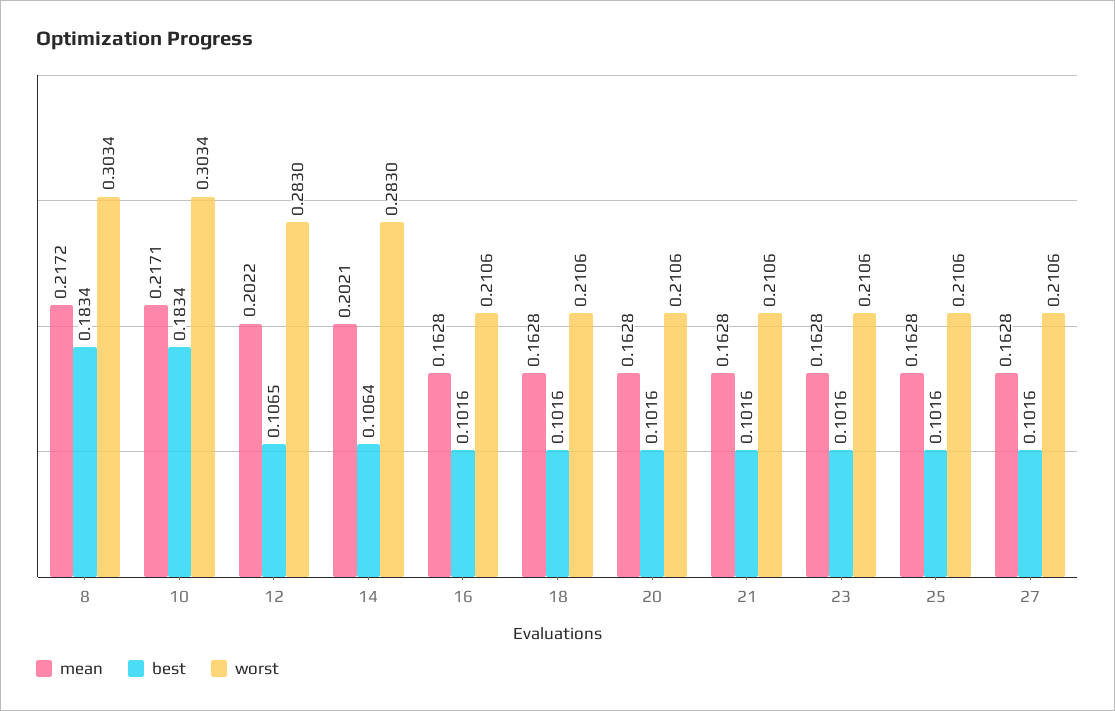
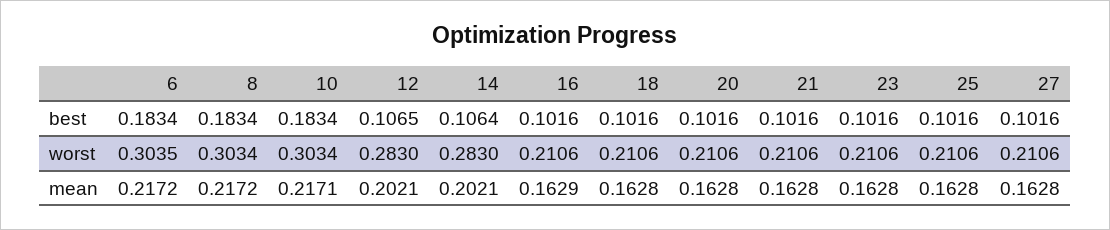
mean, 12: 0.2022 -> 0.2021
mean, 16: 0.1628 -> 0.1629
best, 6: none -> 0.1834
worst, 6: none -> 0.3035
mean, 6: none -> 0.2172

